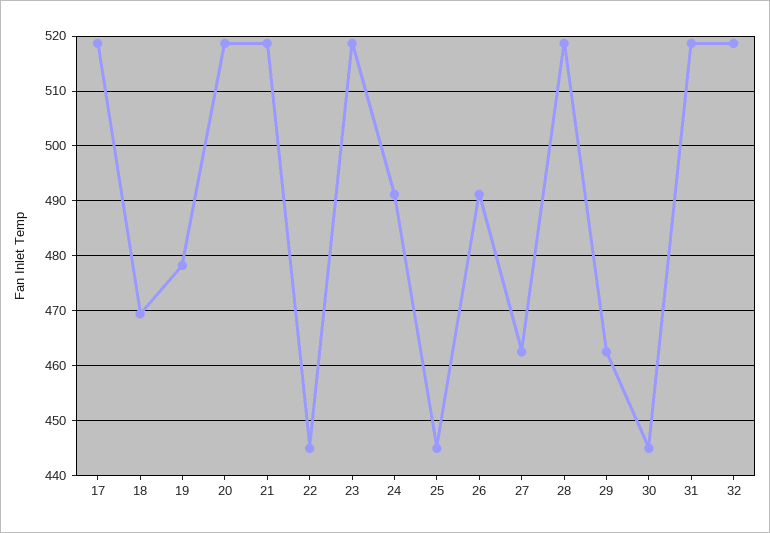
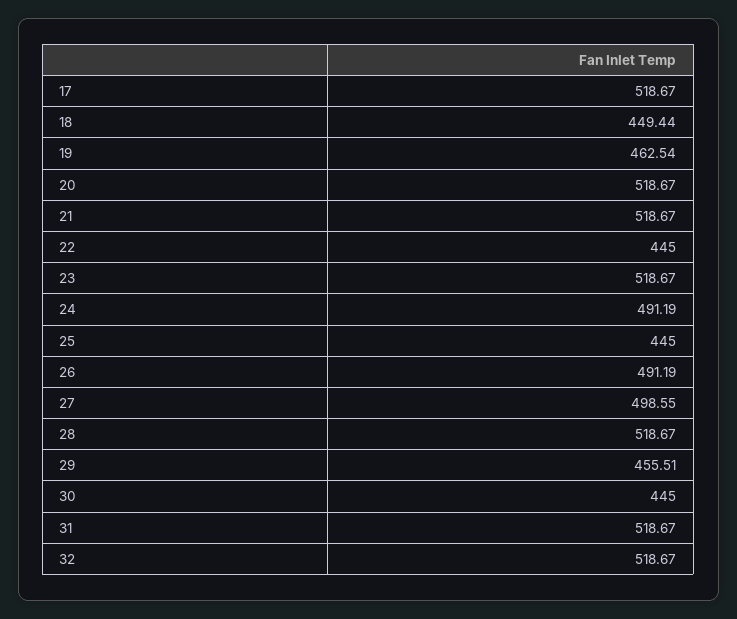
18: 470 -> 449.44
19: 478 -> 462.54
27: 462 -> 498.55
29: 462 -> 455.51

